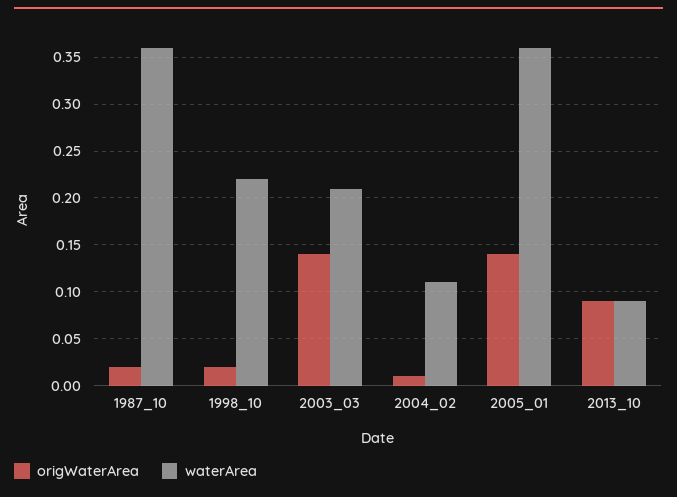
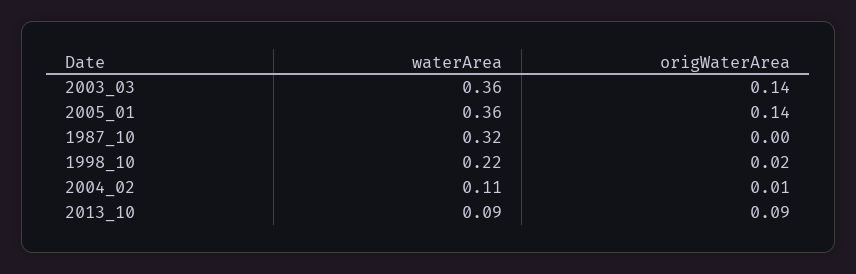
origWaterArea, 1987_10: 0.02 -> 0
waterArea, 1987_10: 0.36 -> 0.32
waterArea, 2003_03: 0.21 -> 0.36

